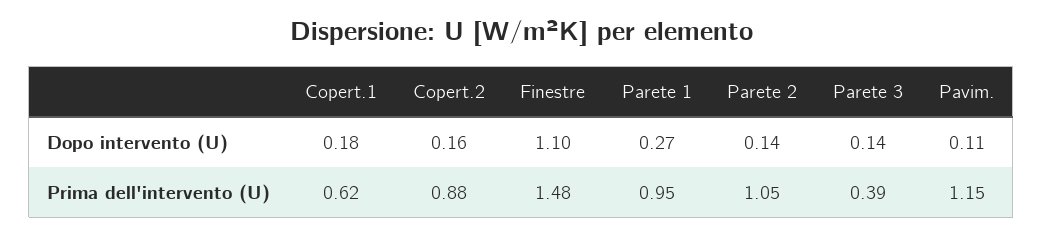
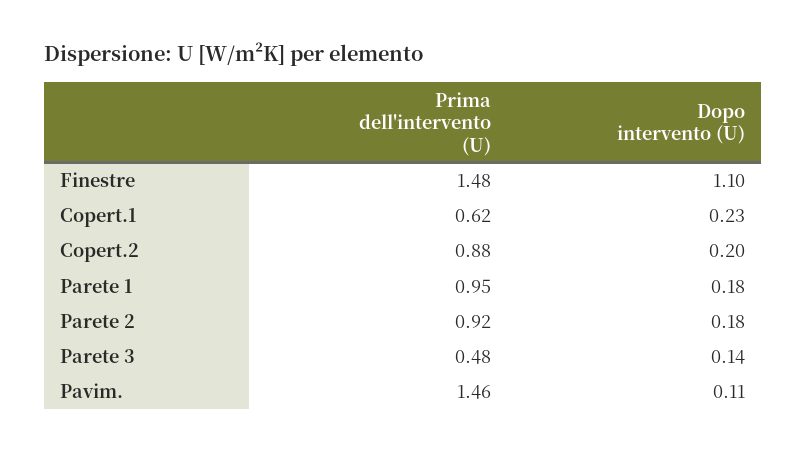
Copert.1, Dopo intervento (U): 0.18 -> 0.23
Copert.2, Dopo intervento (U): 0.16 -> 0.2
Parete 1, Dopo intervento (U): 0.27 -> 0.18
Parete 2, Dopo intervento (U): 0.14 -> 0.18
Parete 2, Prima dell'intervento (U): 1.05 -> 0.92
Parete 3, Prima dell'intervento (U): 0.39 -> 0.48
Pavim., Prima dell'intervento (U): 1.15 -> 1.46

